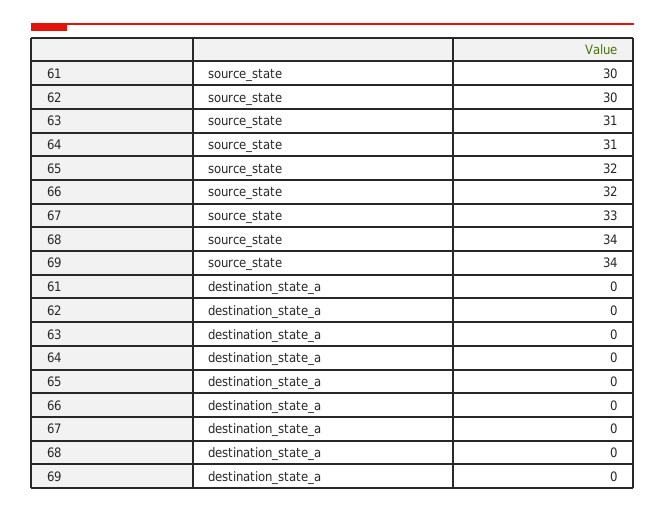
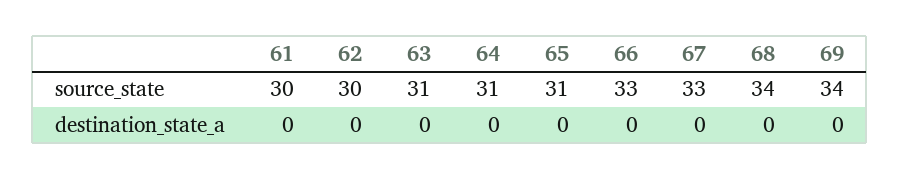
65, source_state: 32 -> 31
66, source_state: 32 -> 33

